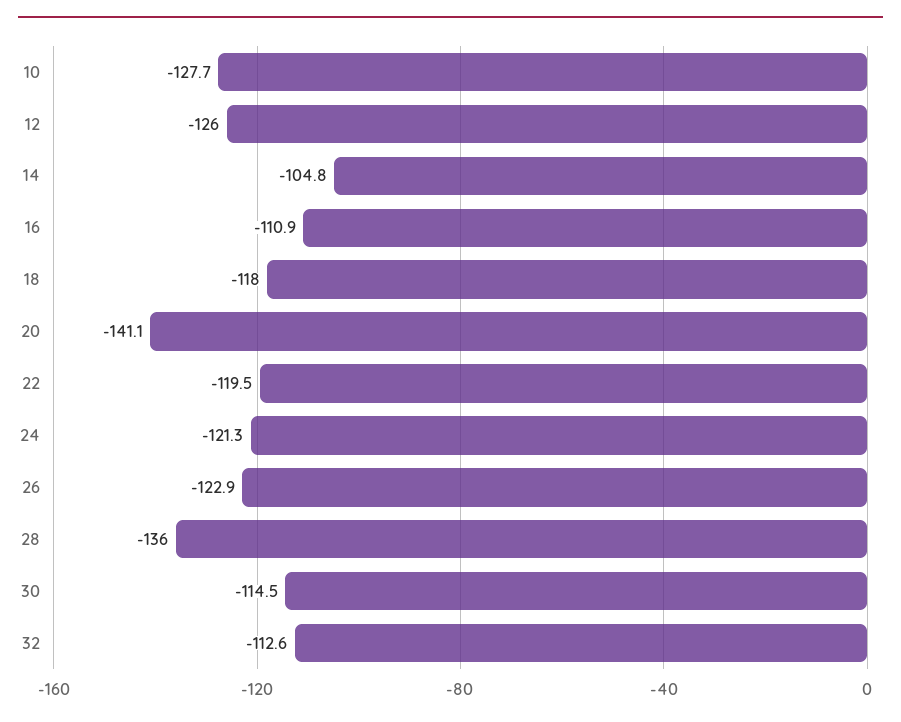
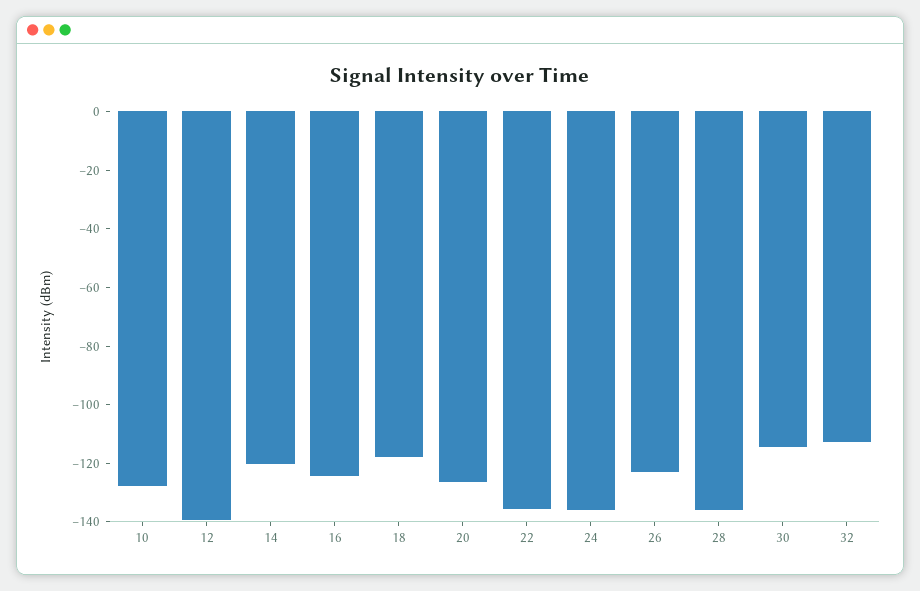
12: -126 -> -140
14: -104.8 -> -120
16: -110.9 -> -125
20: -141.1 -> -125
22: -119.5 -> -135
24: -121.3 -> -135

